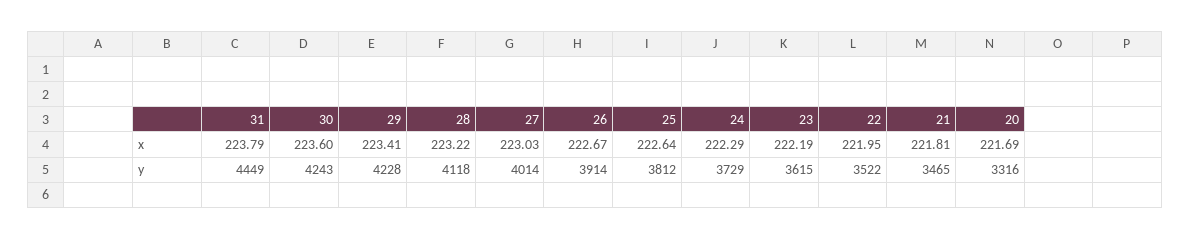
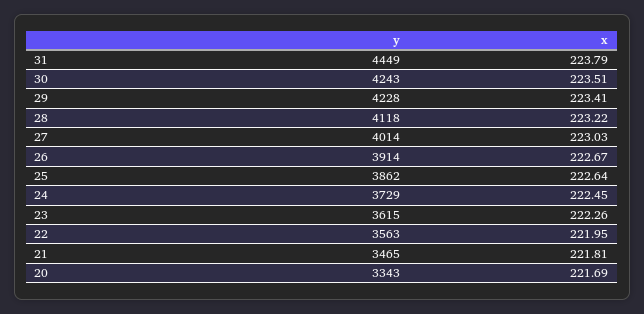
30, x: 223.6 -> 223.51
24, x: 222.29 -> 222.45
23, x: 222.19 -> 222.26
25, y: 3812 -> 3862
22, y: 3522 -> 3563
20, y: 3316 -> 3343

